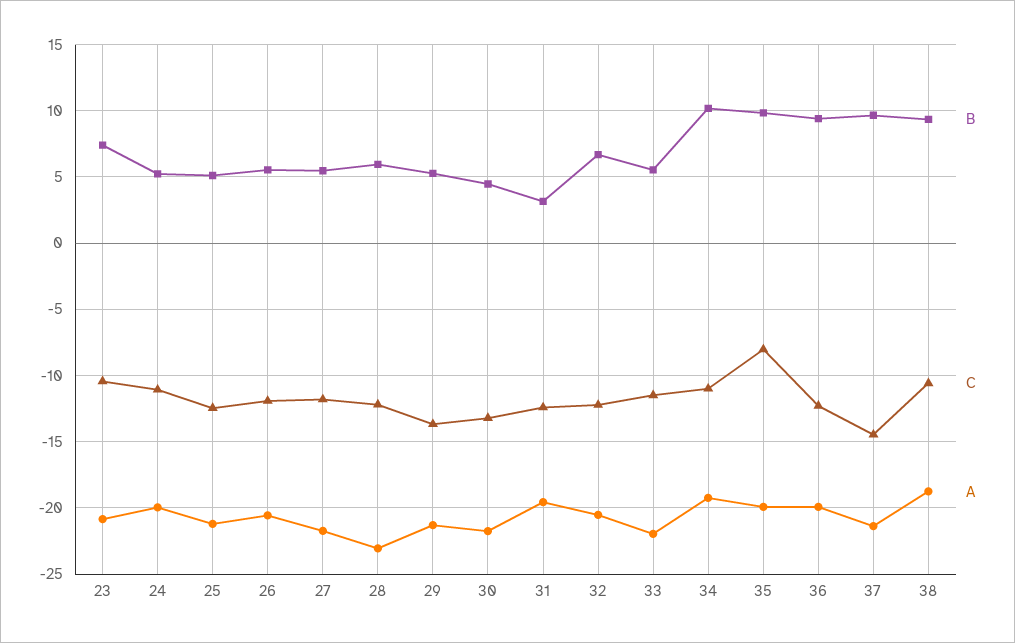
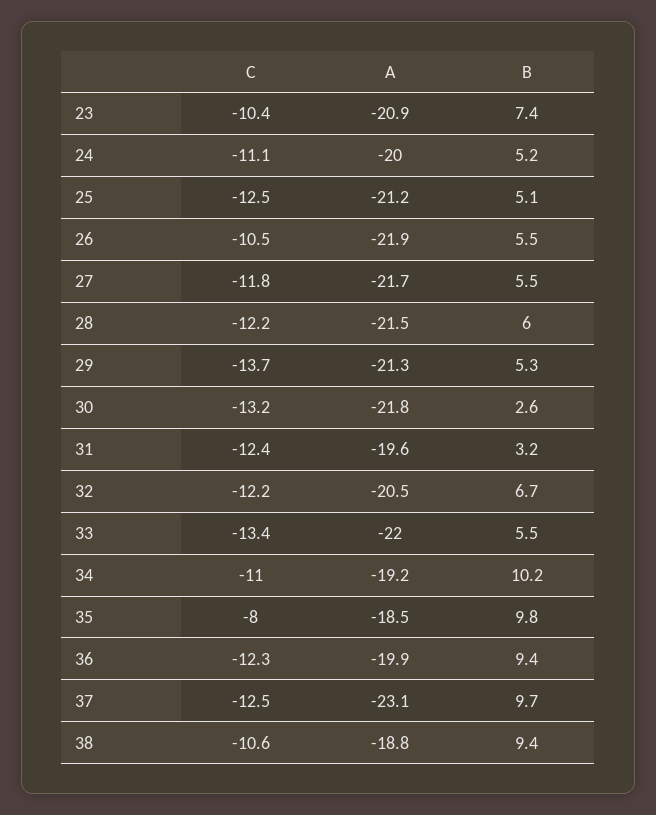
C, 26: -12 -> -10.5
A, 26: -20.5 -> -21.9
A, 28: -23 -> -21.5
B, 30: 4.5 -> 2.6
C, 33: -11.5 -> -13.4
A, 35: -20 -> -18.5
C, 37: -14.5 -> -12.5
A, 37: -21.5 -> -23.1

